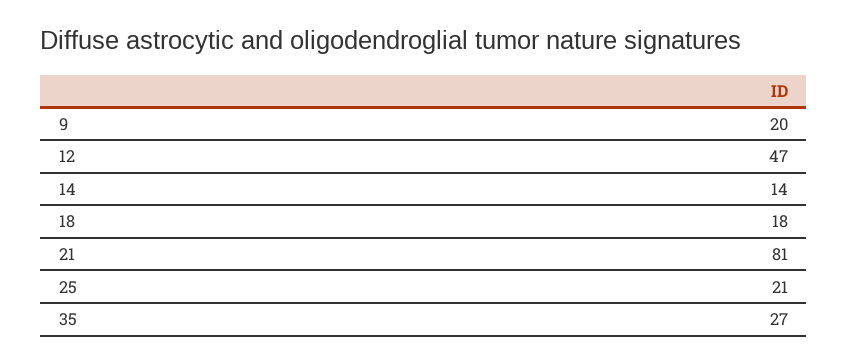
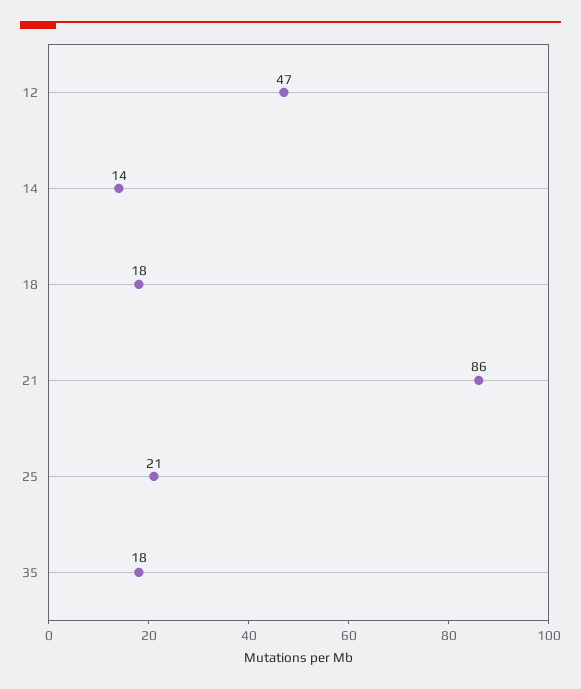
9: 20 -> none
21: 81 -> 86
35: 27 -> 18

